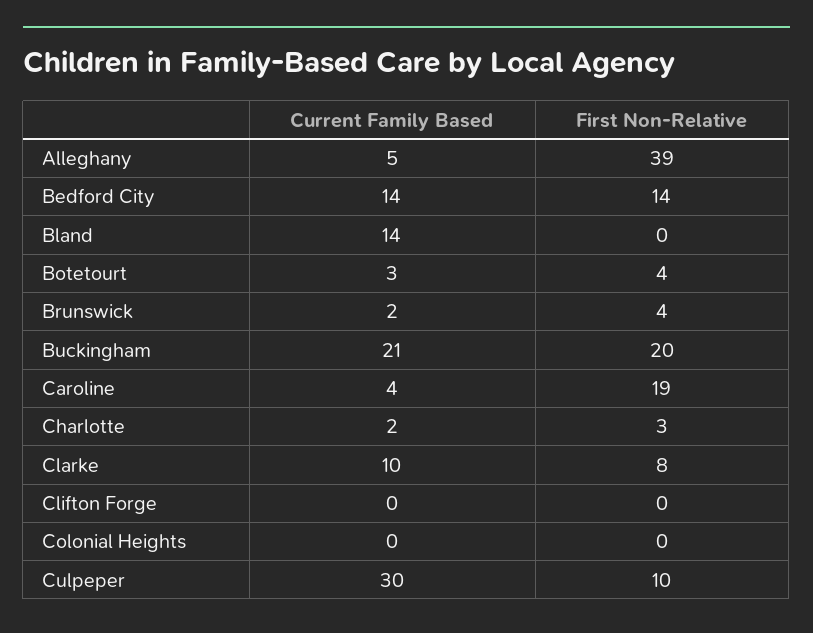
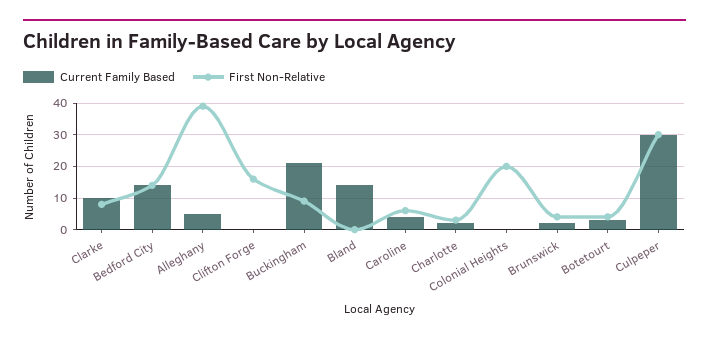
First Non-Relative, Buckingham: 20 -> 10
First Non-Relative, Caroline: 19 -> 5
First Non-Relative, Clifton Forge: 0 -> 15
First Non-Relative, Colonial Heights: 0 -> 20
First Non-Relative, Culpeper: 10 -> 30

